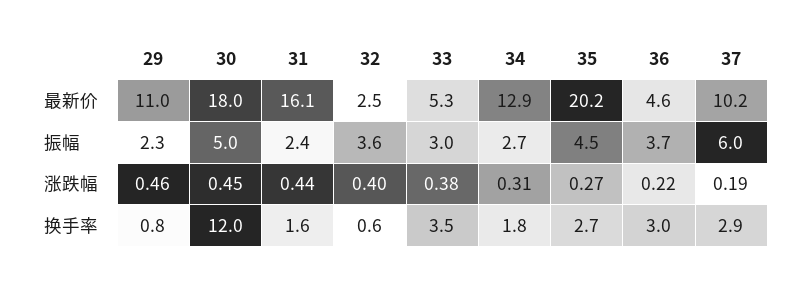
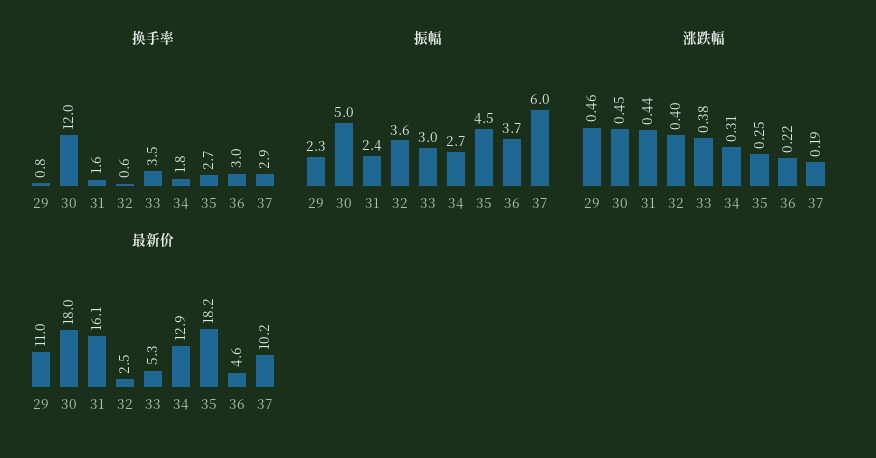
最新价, 35: 20.2 -> 18.2
涨跌幅, 35: 0.27 -> 0.25

